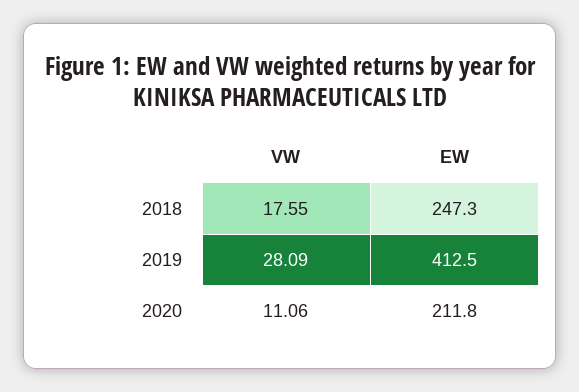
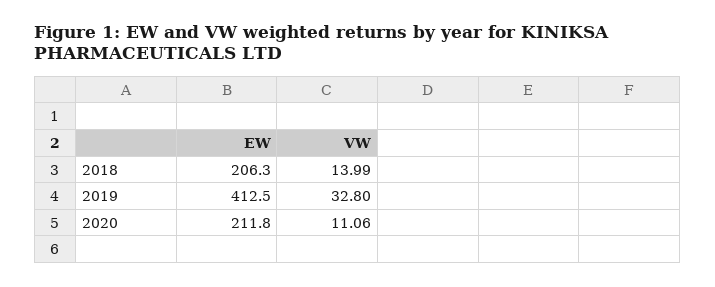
VW, 2018: 17.55 -> 13.99
EW, 2018: 247.3 -> 206.3
VW, 2019: 28.09 -> 32.8

